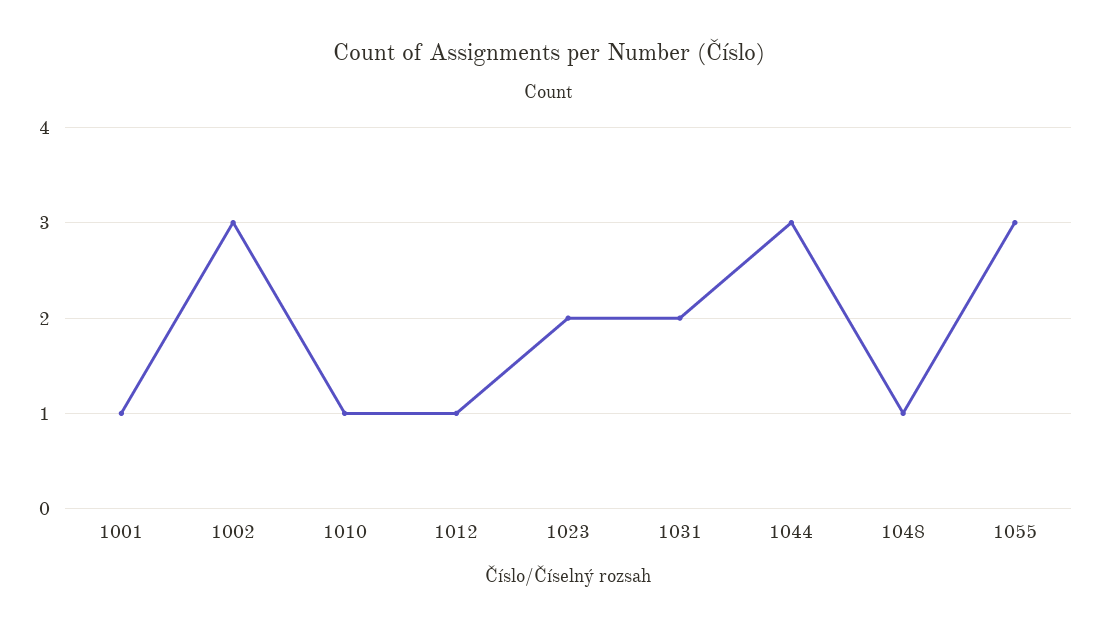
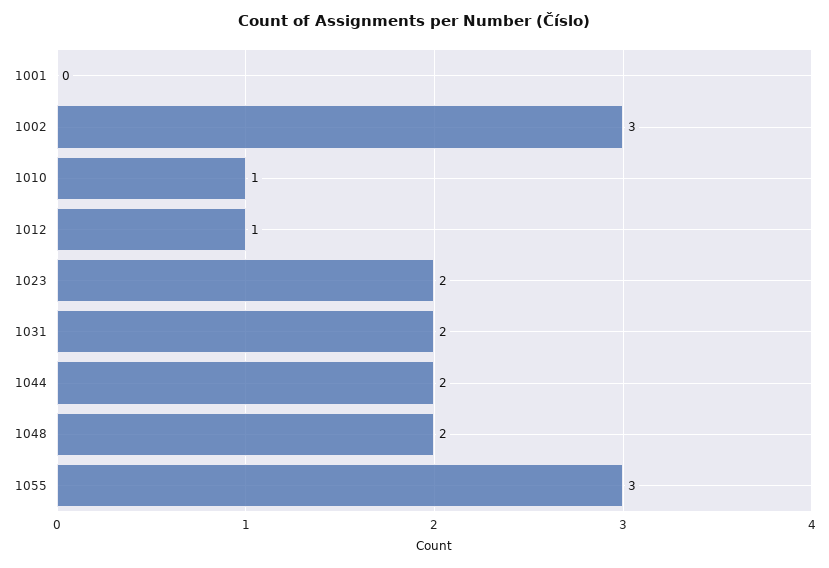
1001: 1 -> 0
1044: 3 -> 2
1048: 1 -> 2

